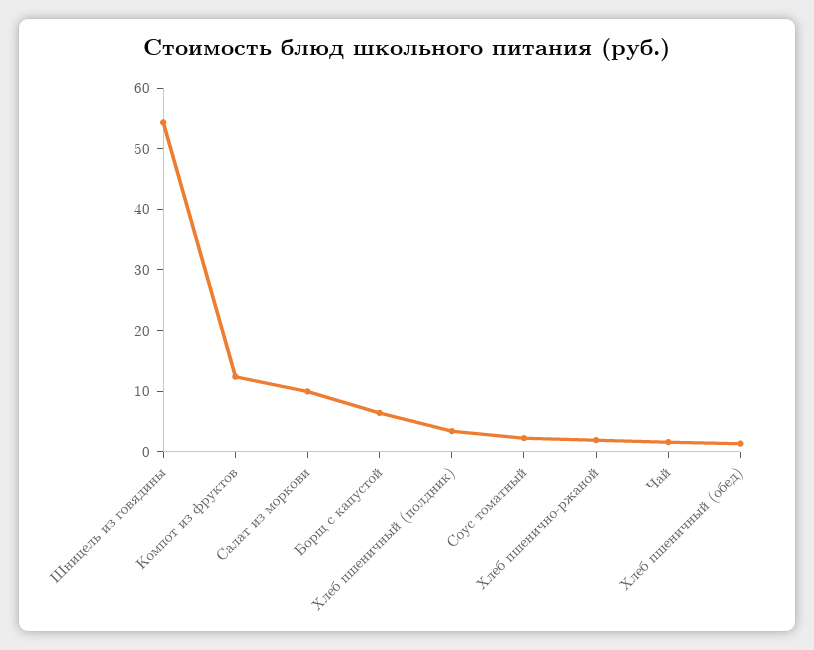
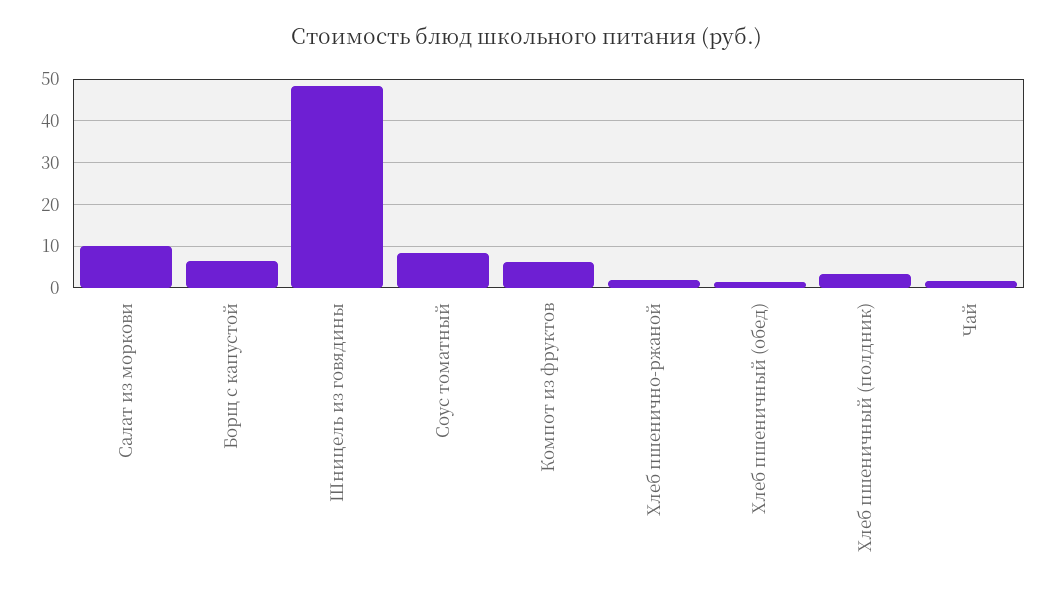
Шницель из говядины: 54 -> 48
Компот из фруктов: 12 -> 6
Соус томатный: 2 -> 8

